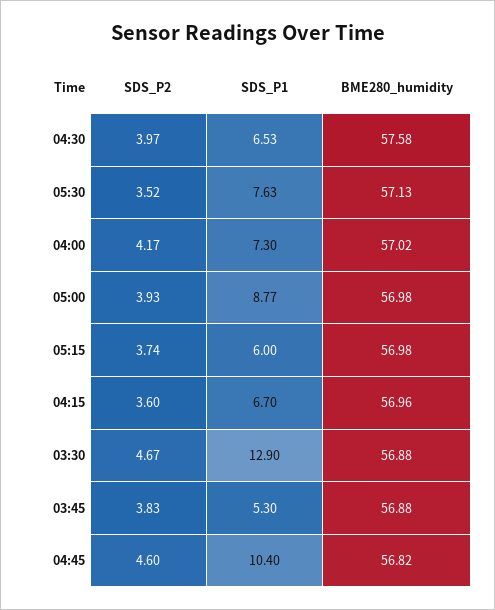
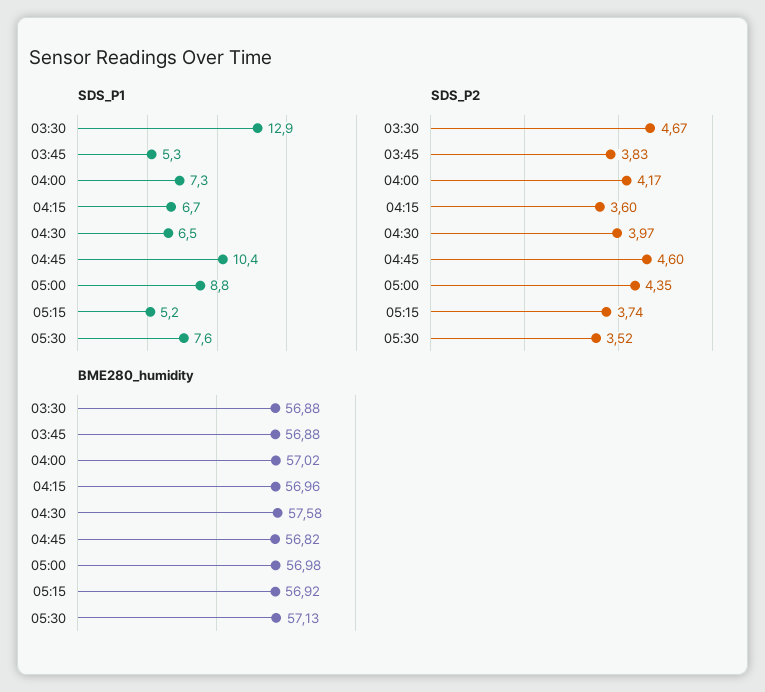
SDS_P2, 05:00: 3.93 -> 4.35
SDS_P1, 05:15: 6 -> 5.2
BME280_humidity, 05:15: 56.98 -> 56.92

